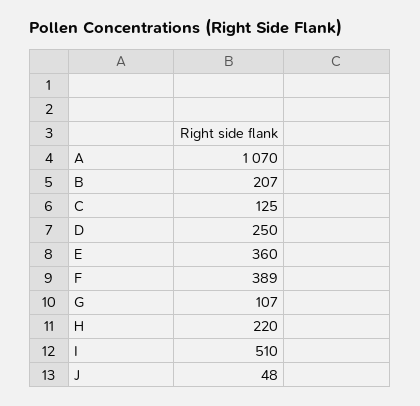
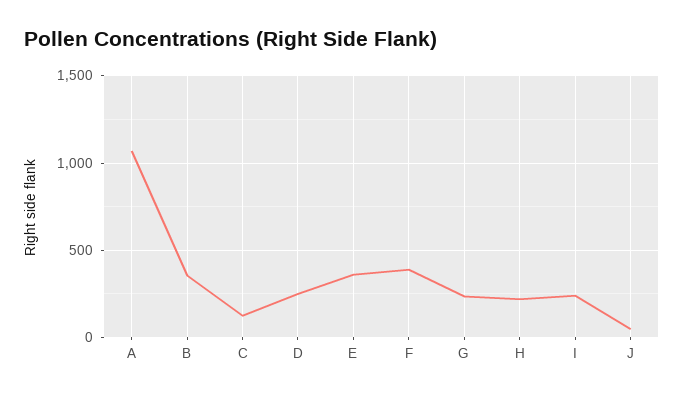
B: 207 -> 350
G: 107 -> 250
I: 510 -> 250

